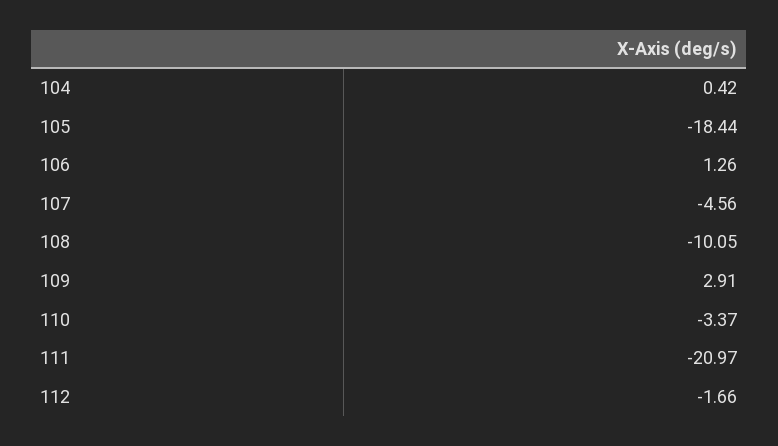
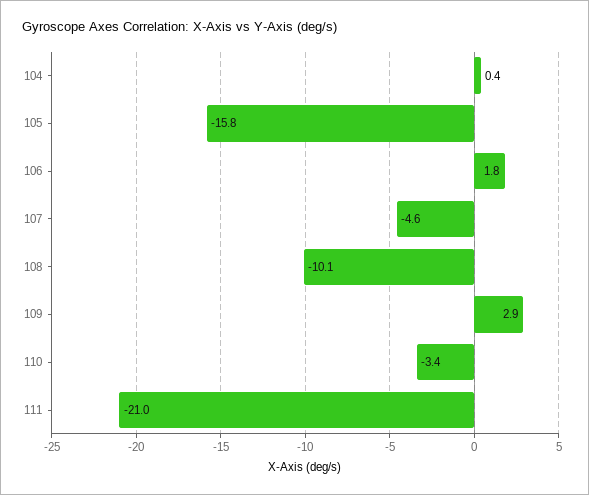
105: -18.44 -> -15.8
106: 1.26 -> 1.8
112: -1.66 -> none

